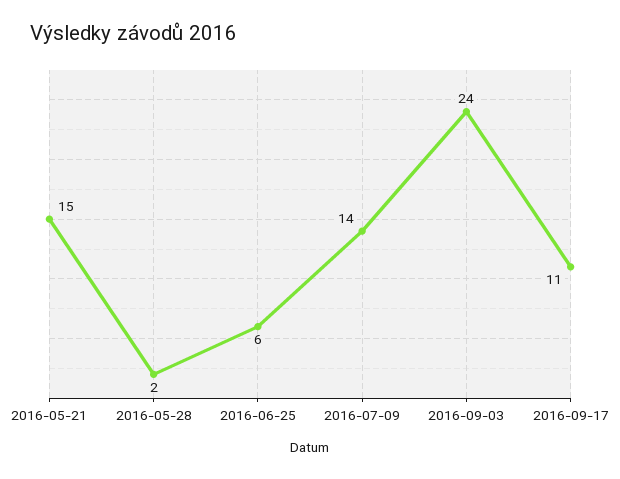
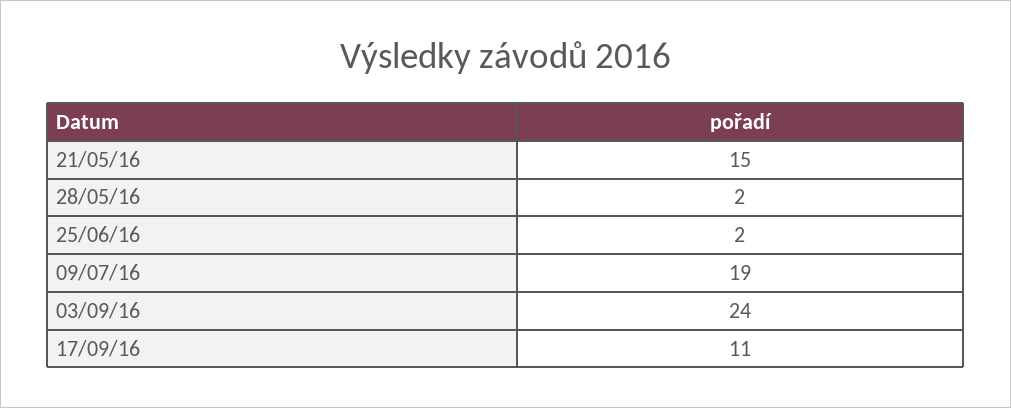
2016-06-25: 6 -> 2
2016-07-09: 14 -> 19

